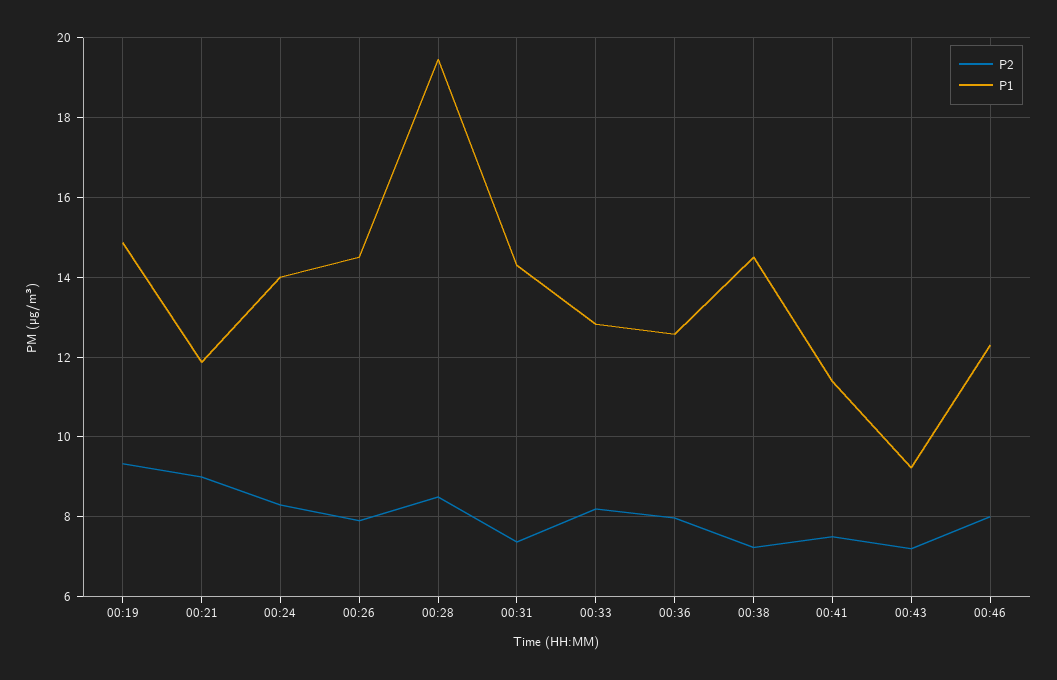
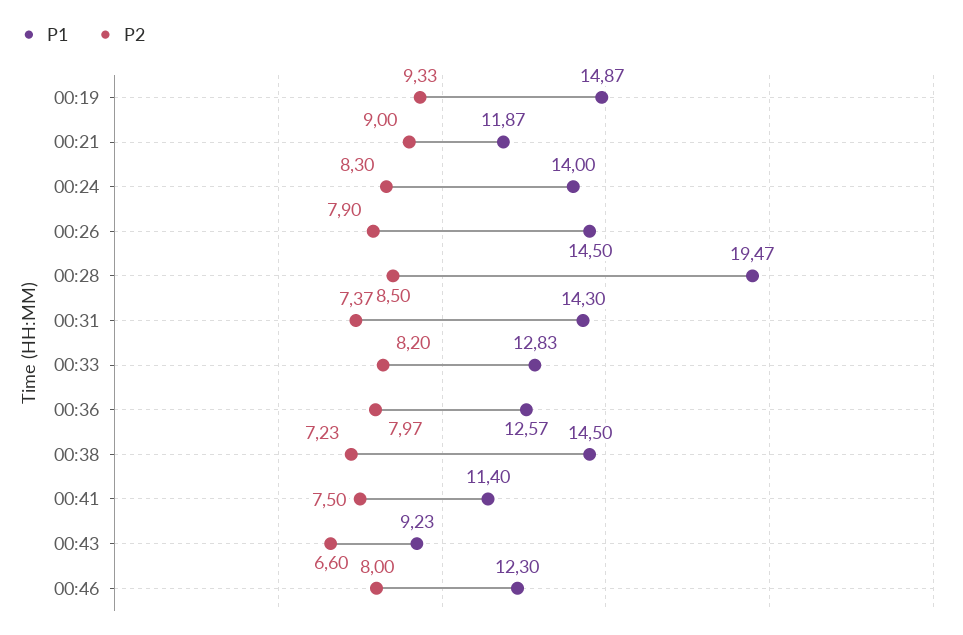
P2, 00:43: 7.2 -> 6.6

